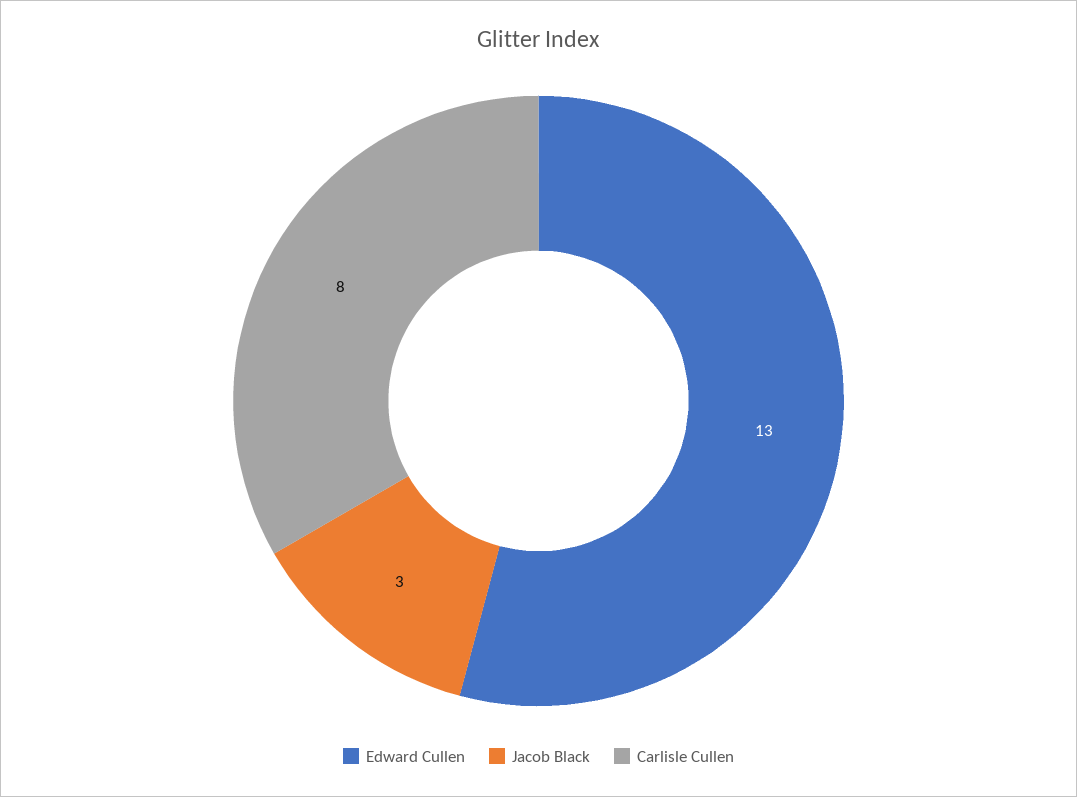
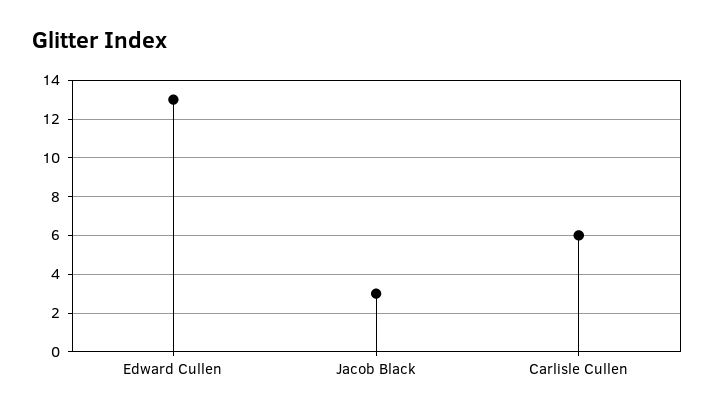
Carlisle Cullen: 8 -> 6

